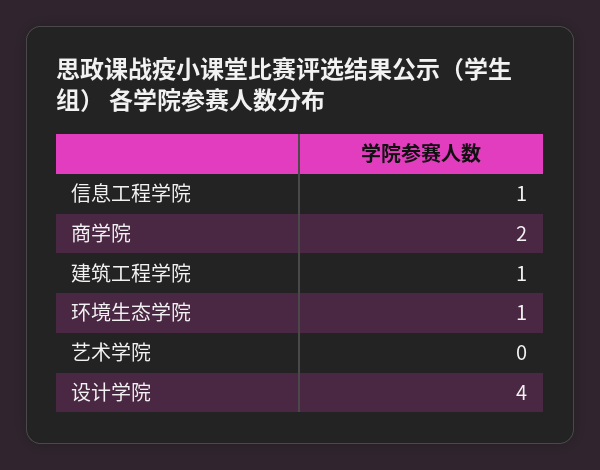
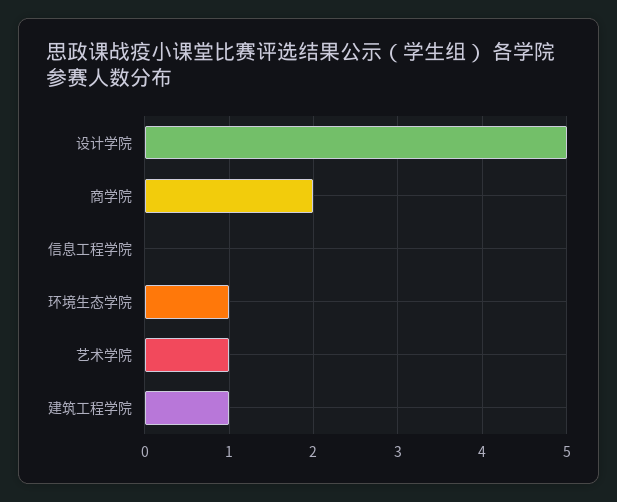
信息工程学院: 1 -> 0
艺术学院: 0 -> 1
设计学院: 4 -> 5

